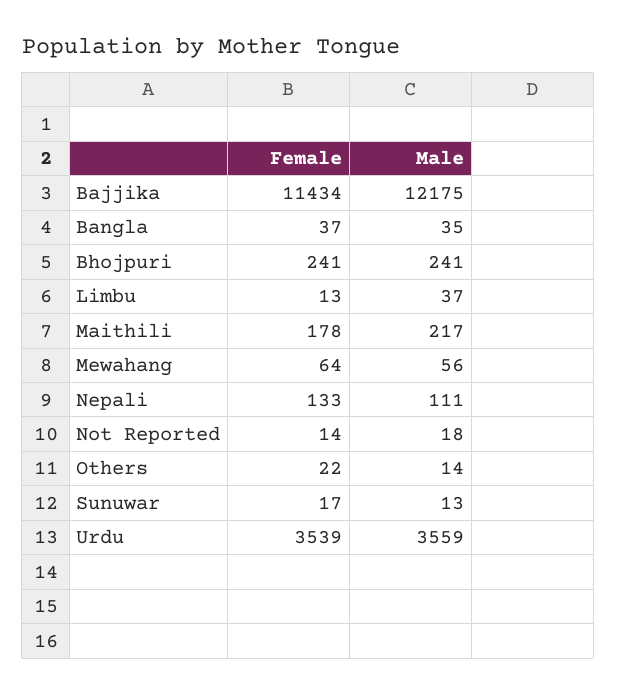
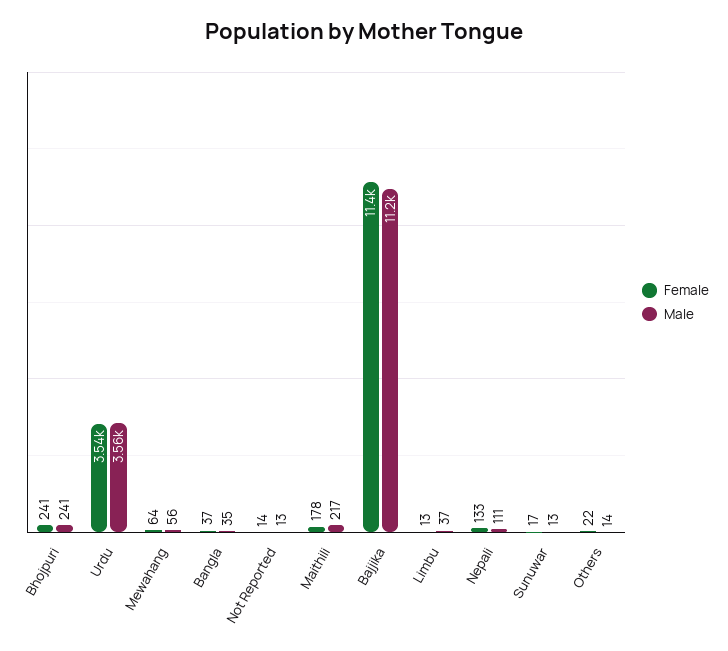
Male, Bajjika: 12175 -> 11200
Male, Not Reported: 18 -> 13

